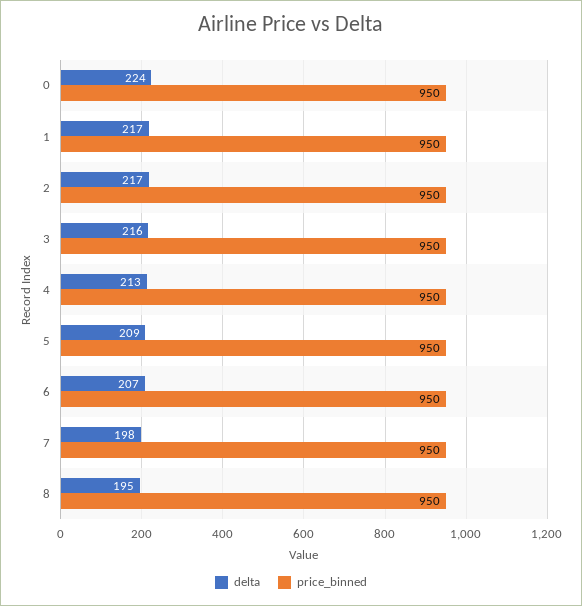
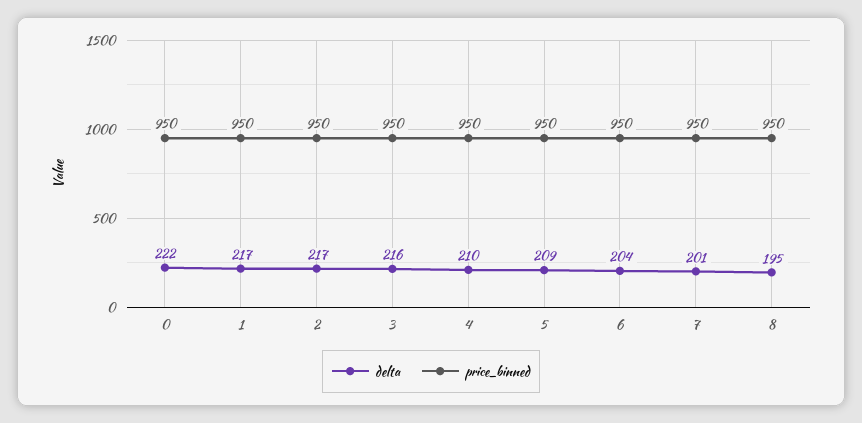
delta, 0: 224 -> 222
delta, 4: 213 -> 210
delta, 6: 207 -> 204
delta, 7: 198 -> 201

